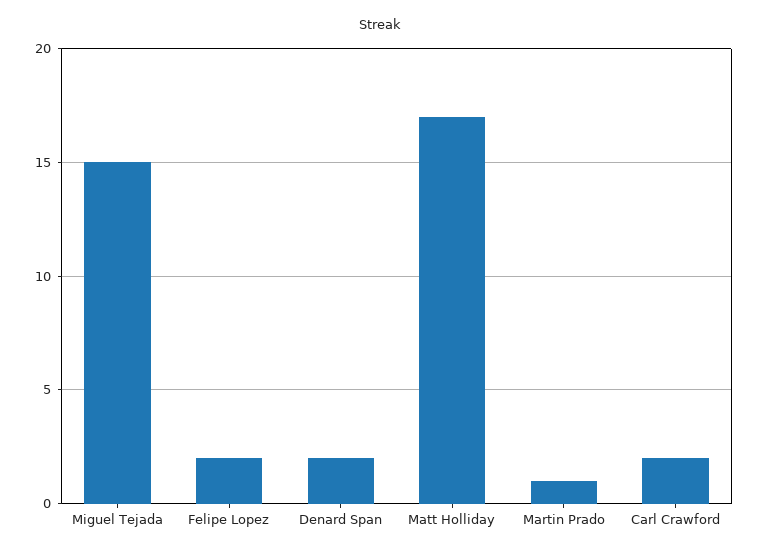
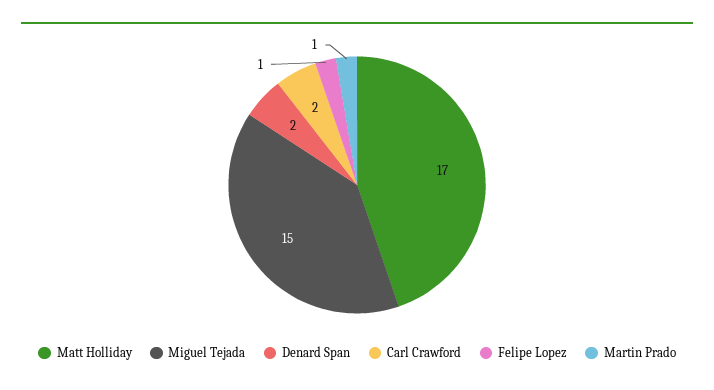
Felipe Lopez: 2 -> 1

